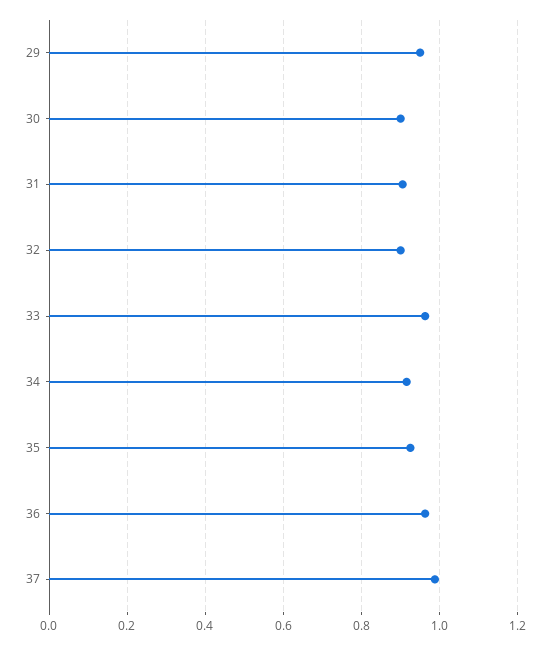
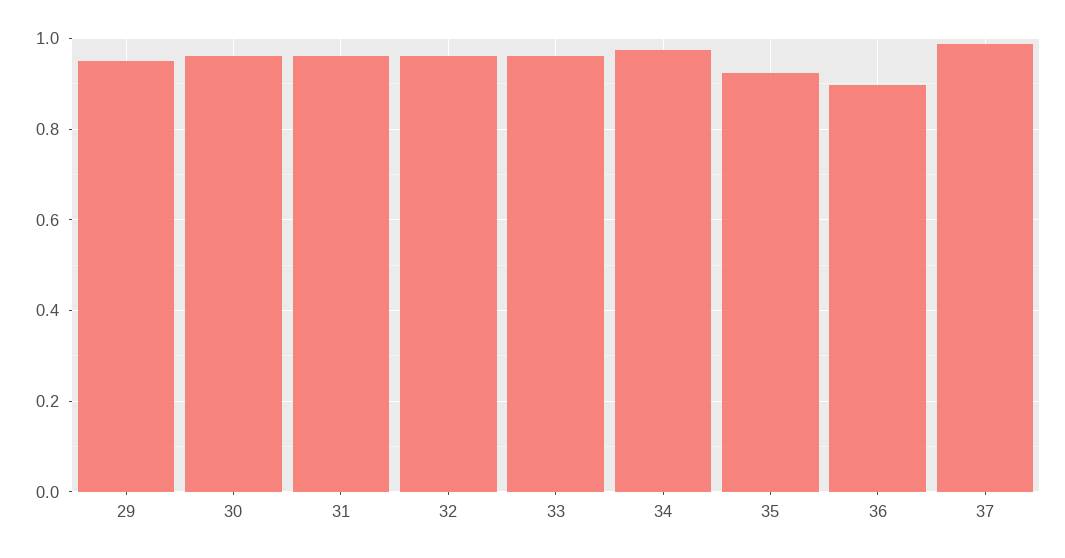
30: 0.9 -> 0.96
31: 0.9 -> 0.96
32: 0.9 -> 0.96
34: 0.92 -> 0.98
36: 0.96 -> 0.9

